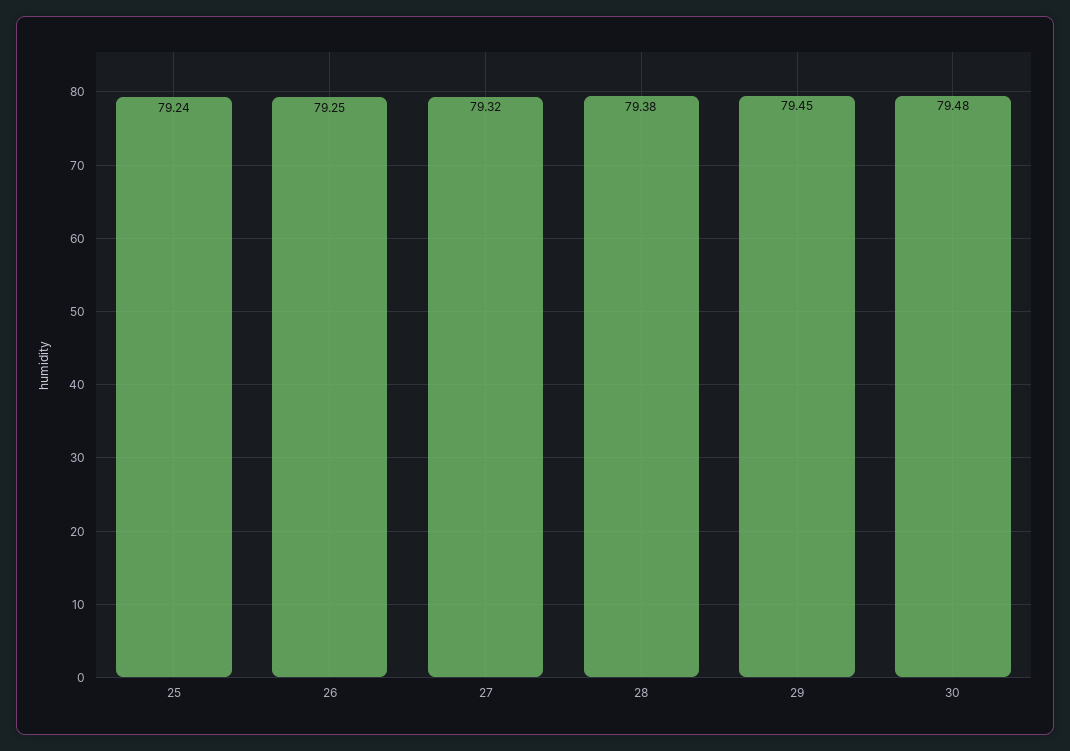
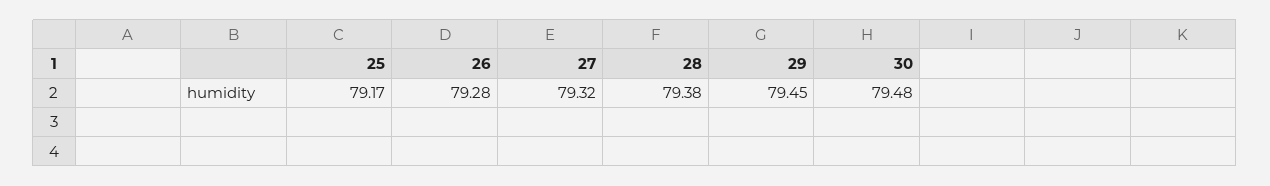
25: 79.24 -> 79.17
26: 79.25 -> 79.28

